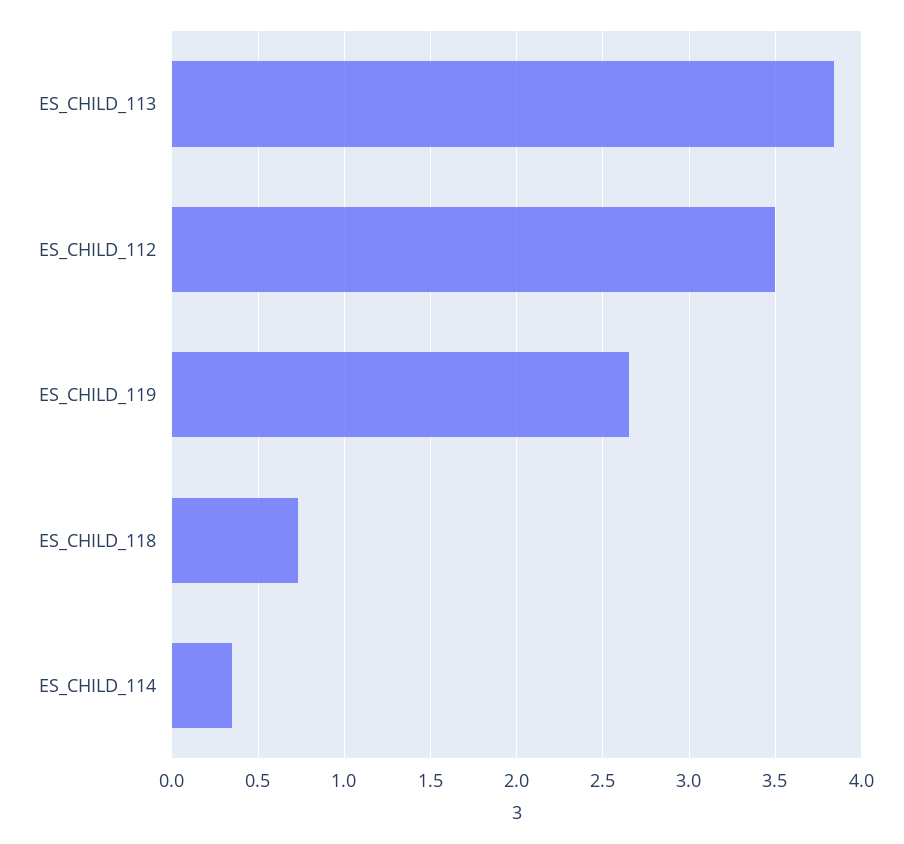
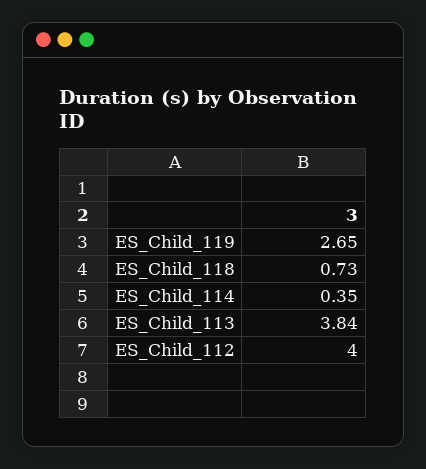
ES_CHILD_112: 3.5 -> 4

